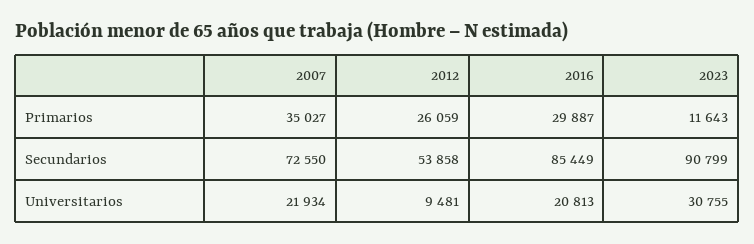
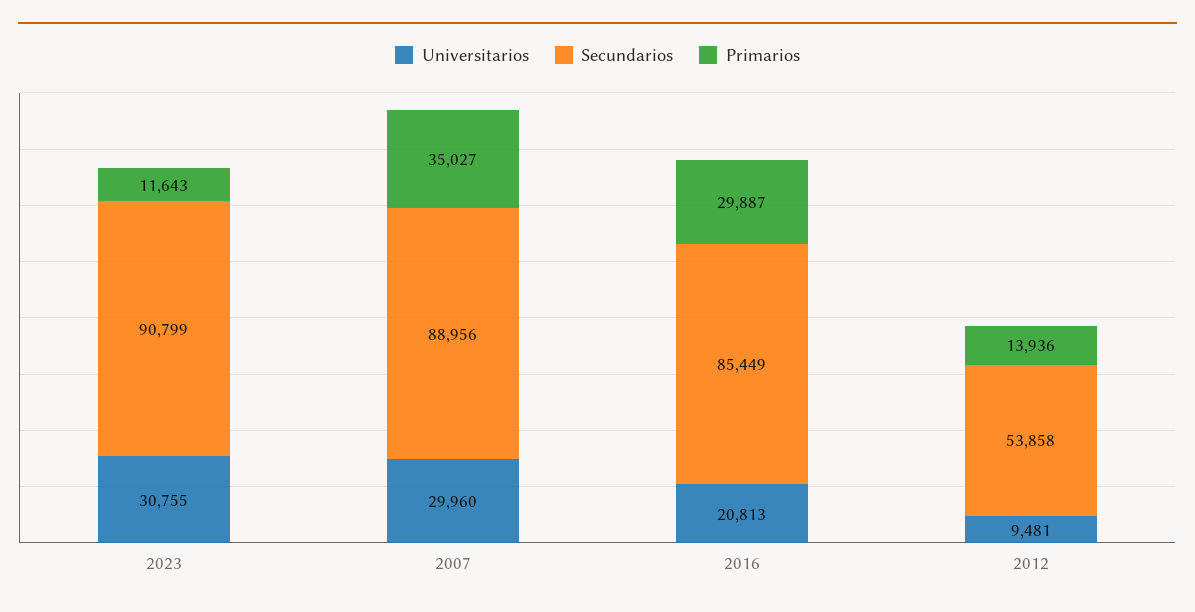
Primarios, 2012: 26059 -> 13936
Secundarios, 2007: 72550 -> 88956
Universitarios, 2007: 21934 -> 29960

